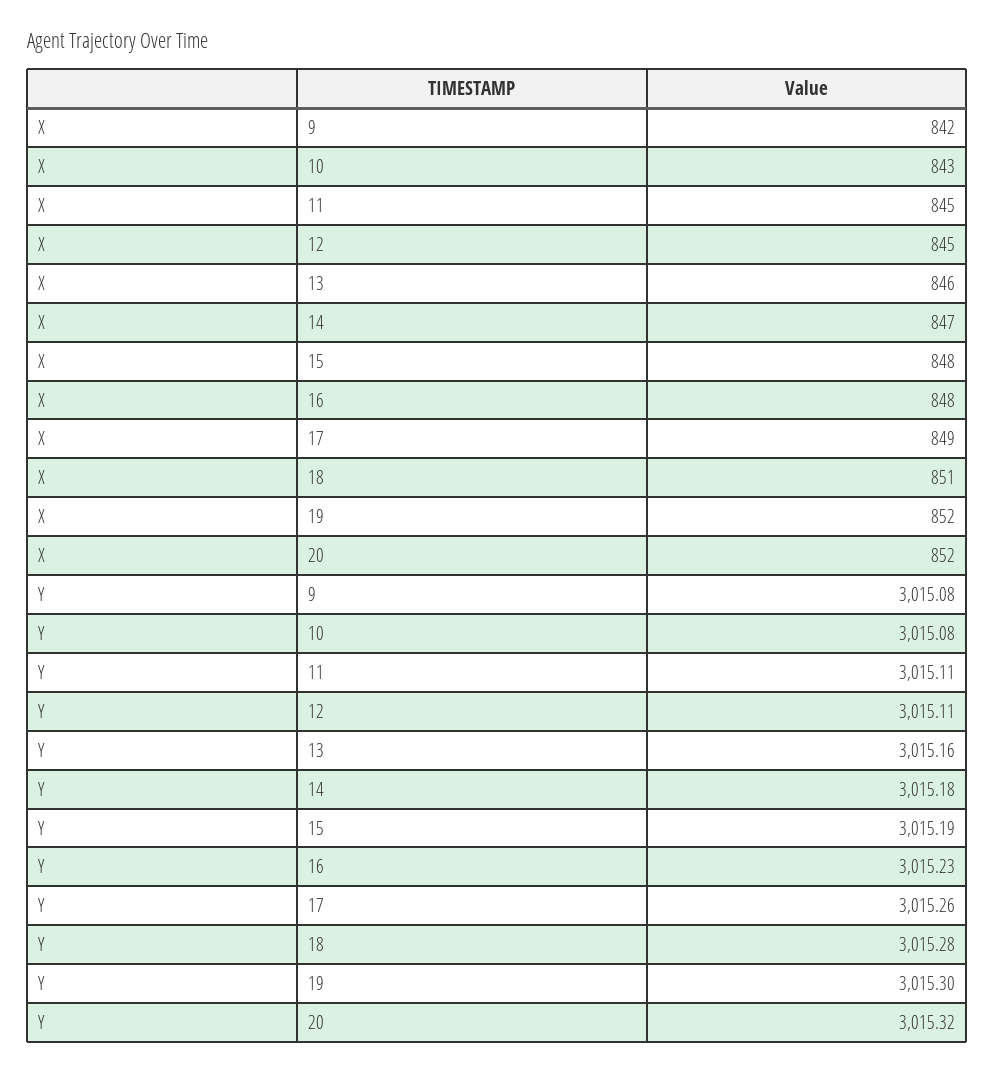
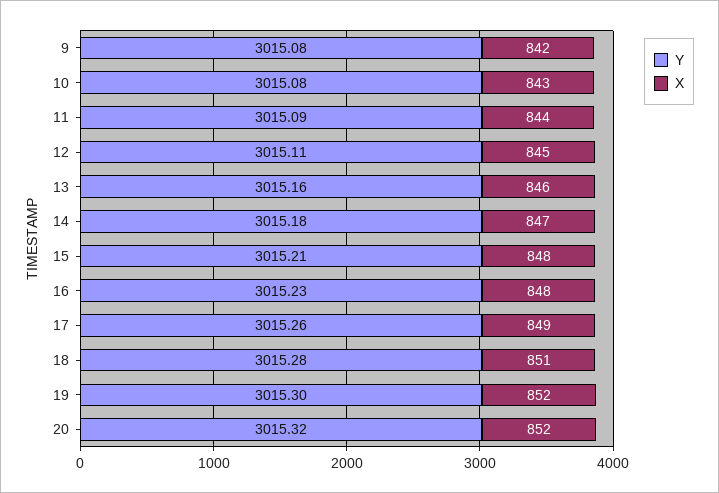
X, 11: 845 -> 844
Y, 11: 3015.11 -> 3015.09
Y, 15: 3015.19 -> 3015.21

